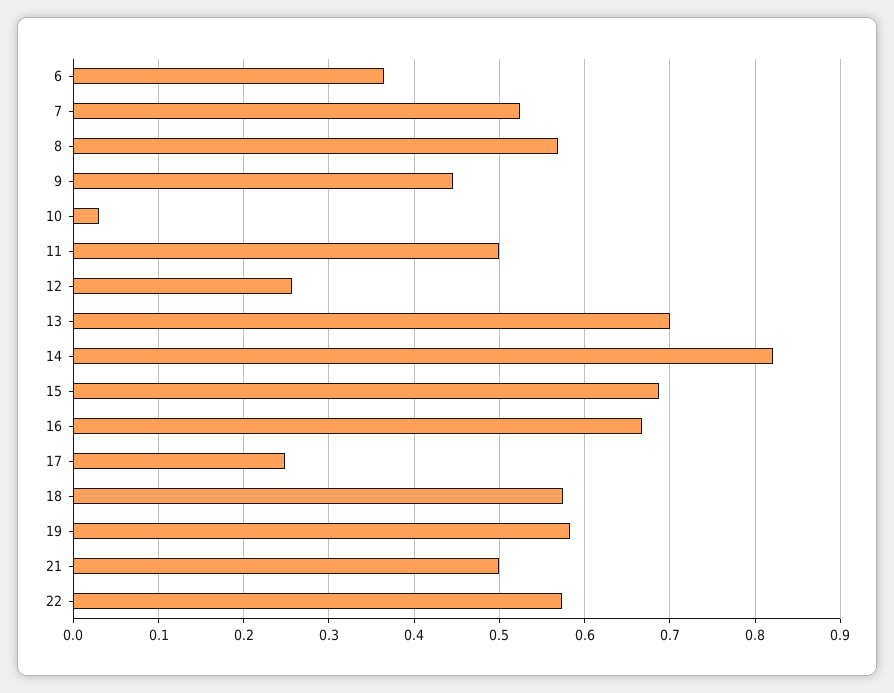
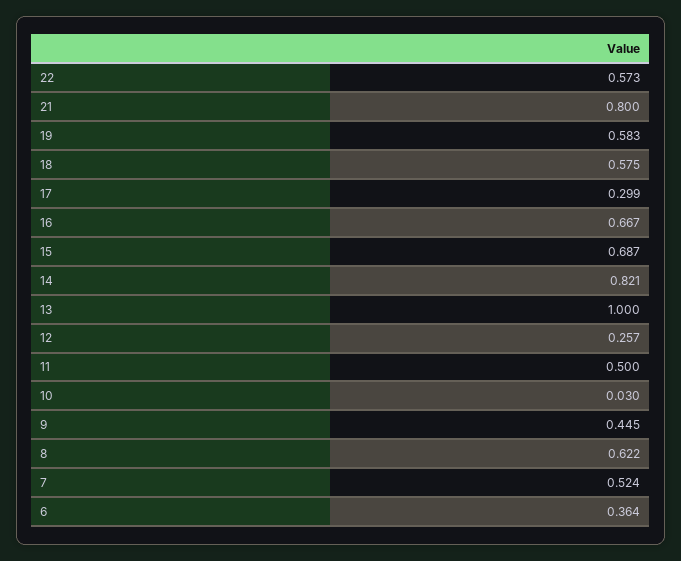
8: 0.57 -> 0.622
13: 0.7 -> 1
17: 0.25 -> 0.299
21: 0.5 -> 0.8

